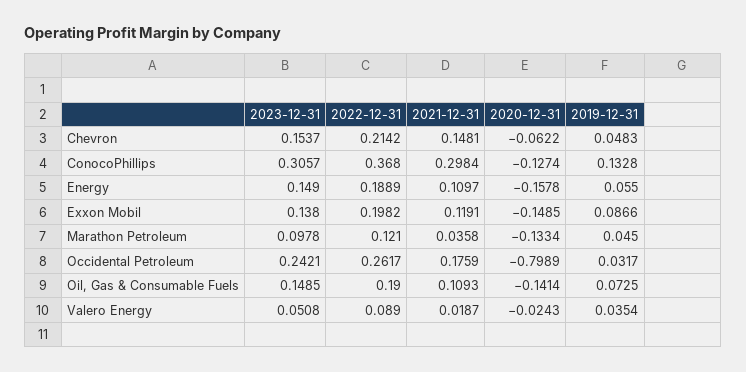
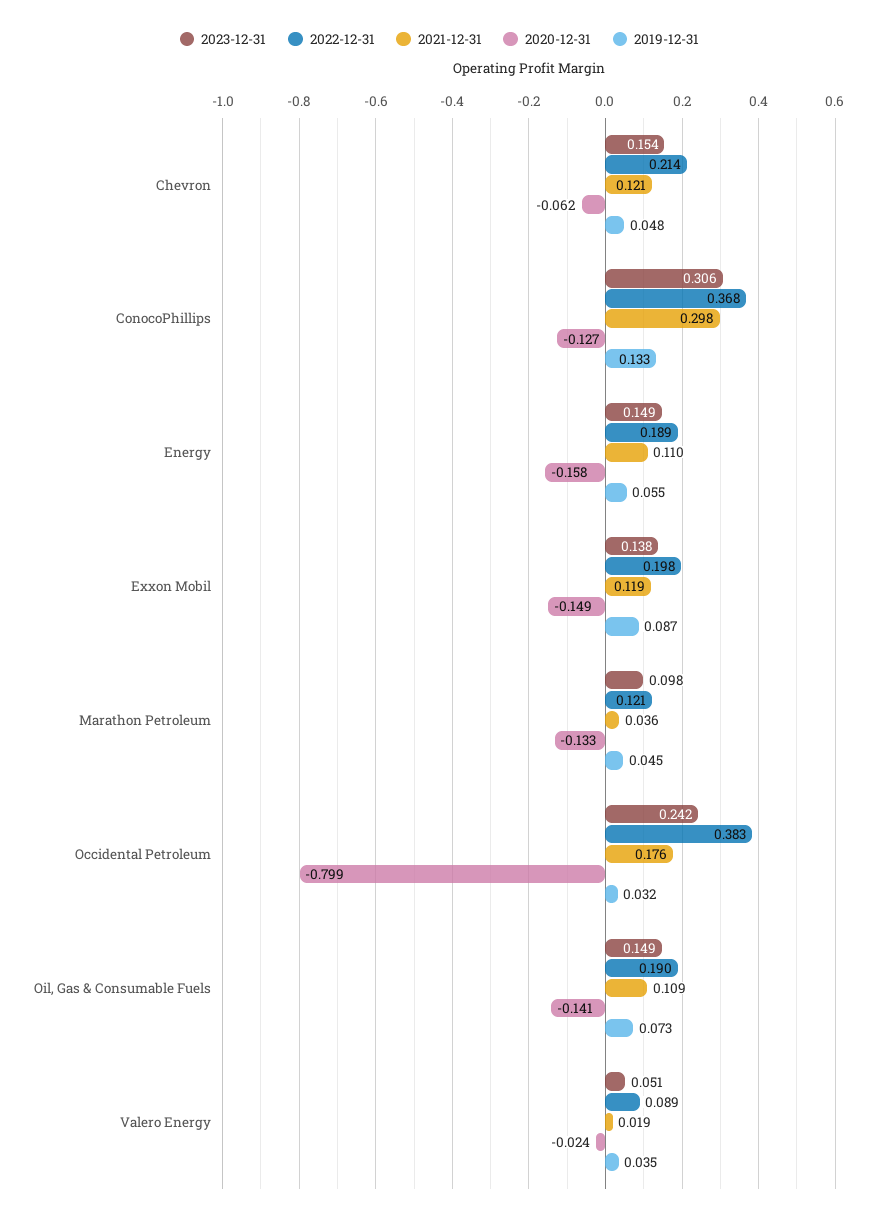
2021-12-31, Chevron: 0.1481 -> 0.121
2022-12-31, Occidental Petroleum: 0.2617 -> 0.383

